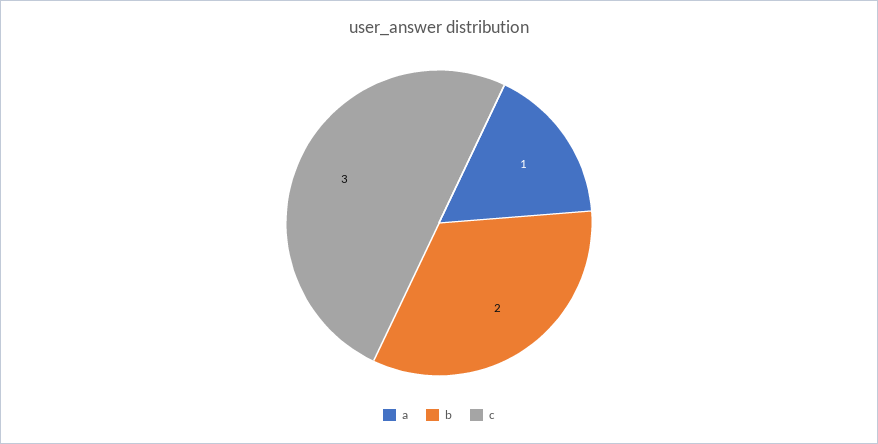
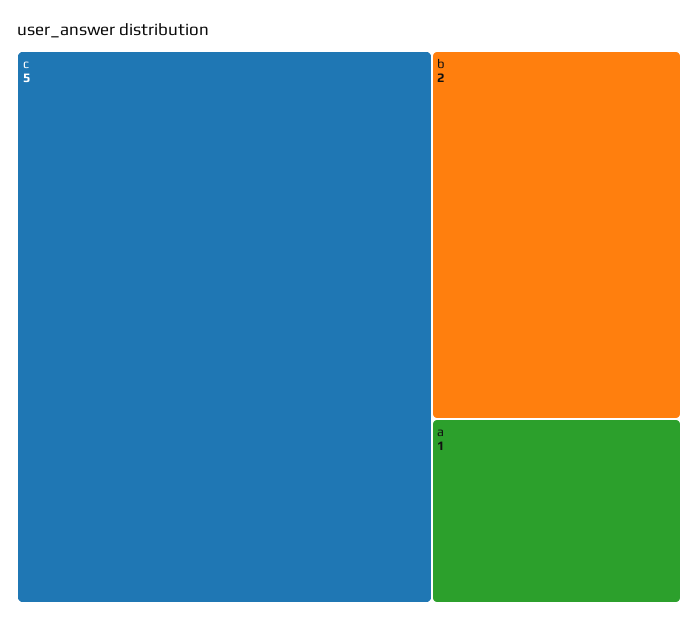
c: 3 -> 5

